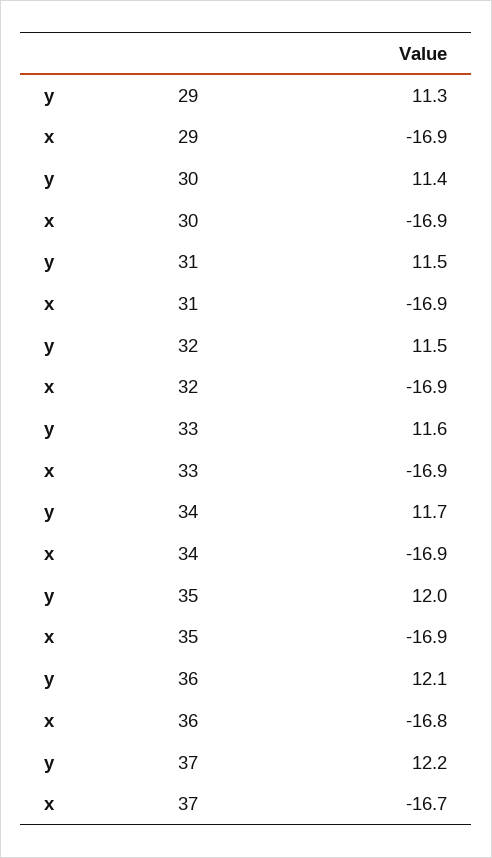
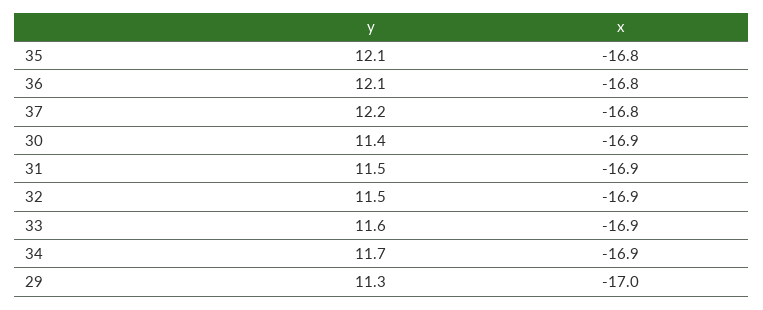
x, 29: -16.9 -> -17
y, 35: 12 -> 12.1
x, 35: -16.9 -> -16.8
x, 37: -16.7 -> -16.8

